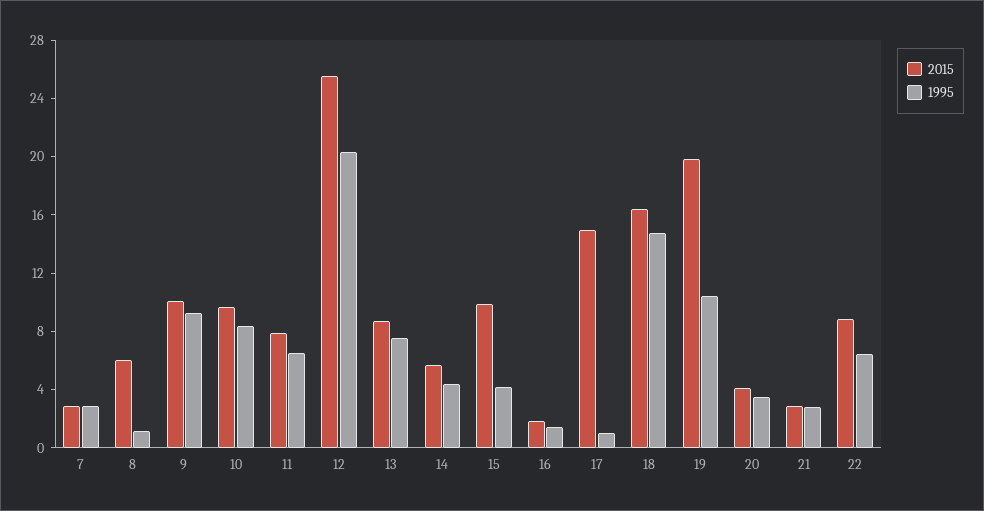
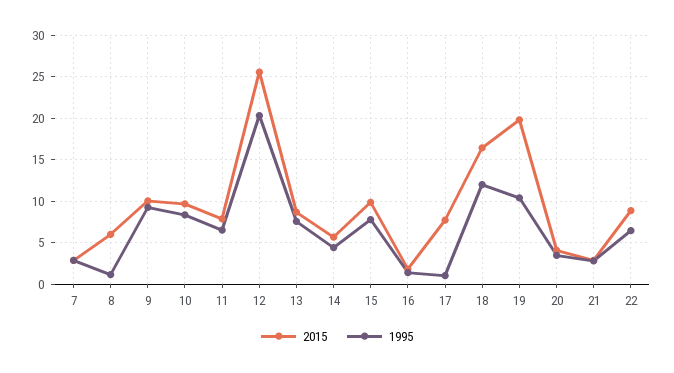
1995, 15: 4 -> 8
2015, 17: 15 -> 8
1995, 18: 15 -> 12

